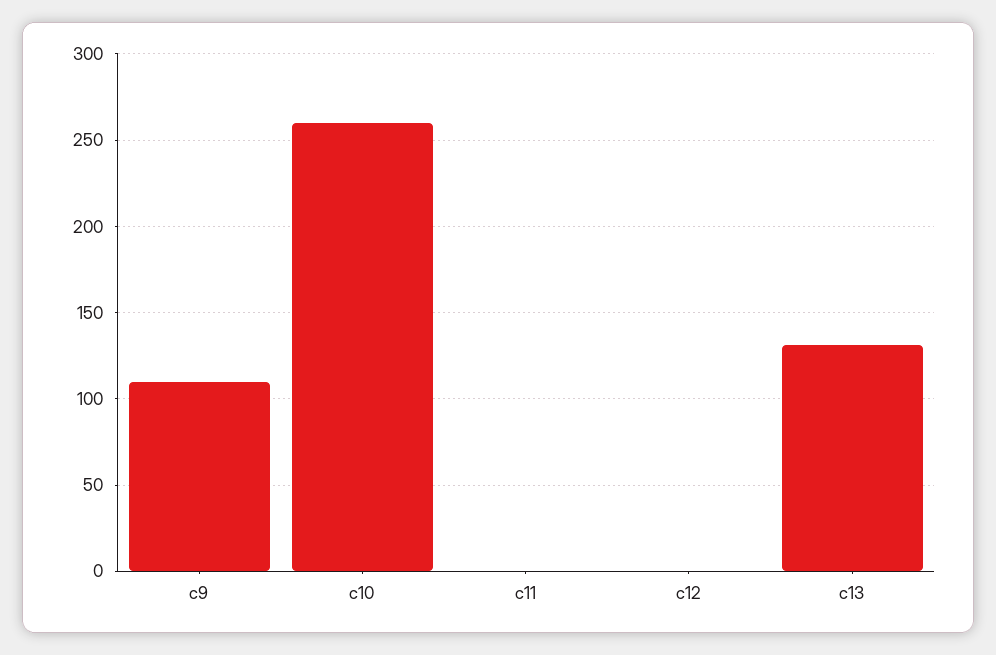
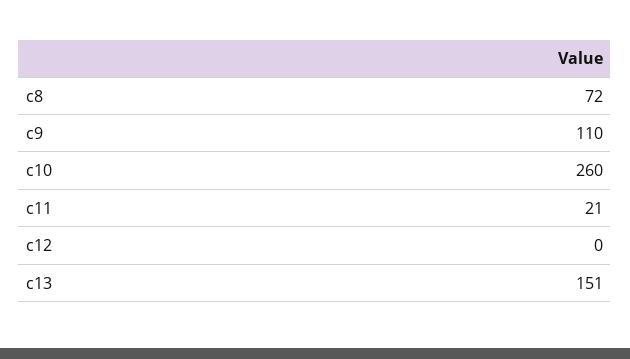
c11: 0 -> 21
c13: 130 -> 151
c8: none -> 72

